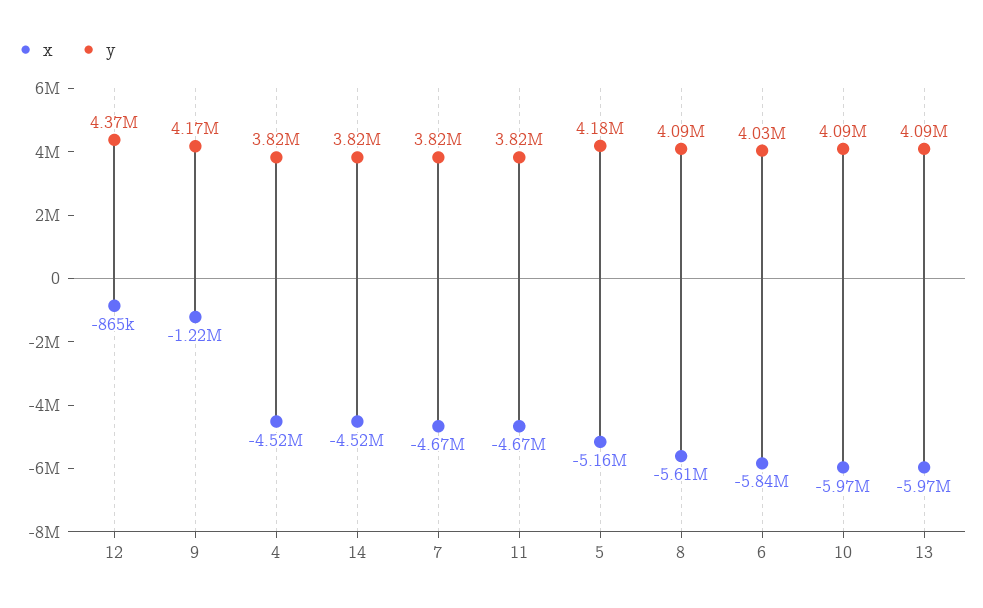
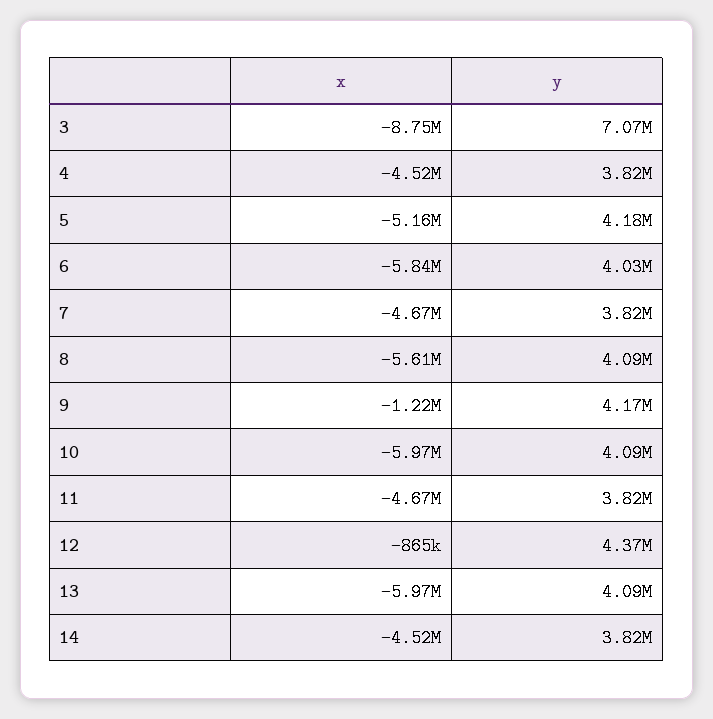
x, 3: none -> -8750000
y, 3: none -> 7070000

